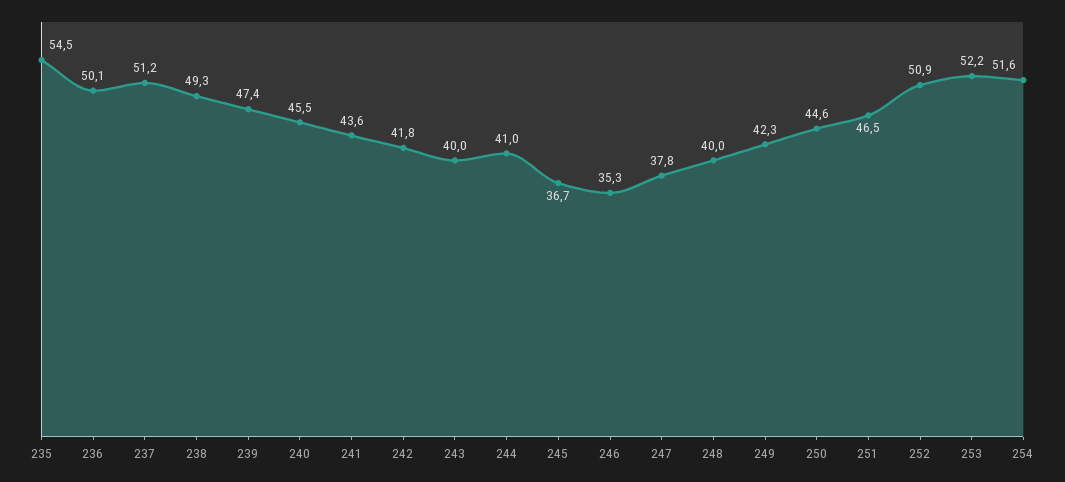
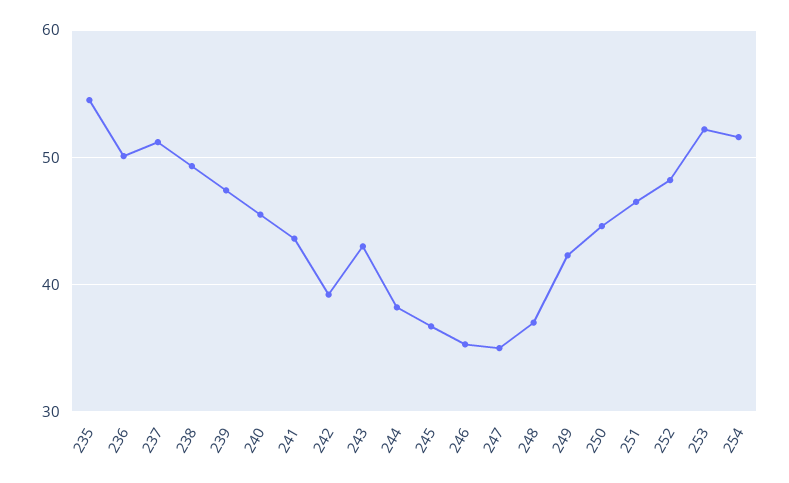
242: 41.8 -> 39
243: 40 -> 43
244: 41 -> 38
247: 37.8 -> 35
248: 40 -> 37
252: 50.9 -> 48

